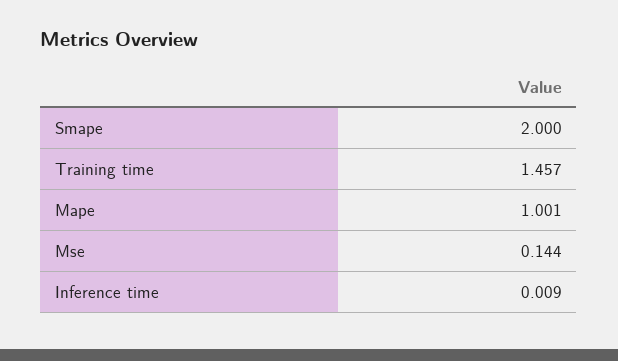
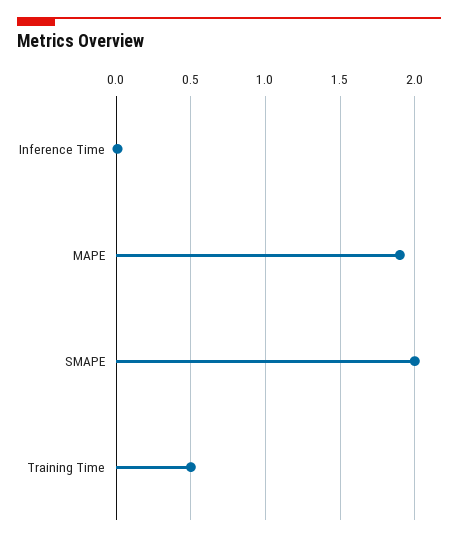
Training time: 1.457 -> 0.5
Mape: 1.001 -> 1.9
Mse: 0.144 -> none

